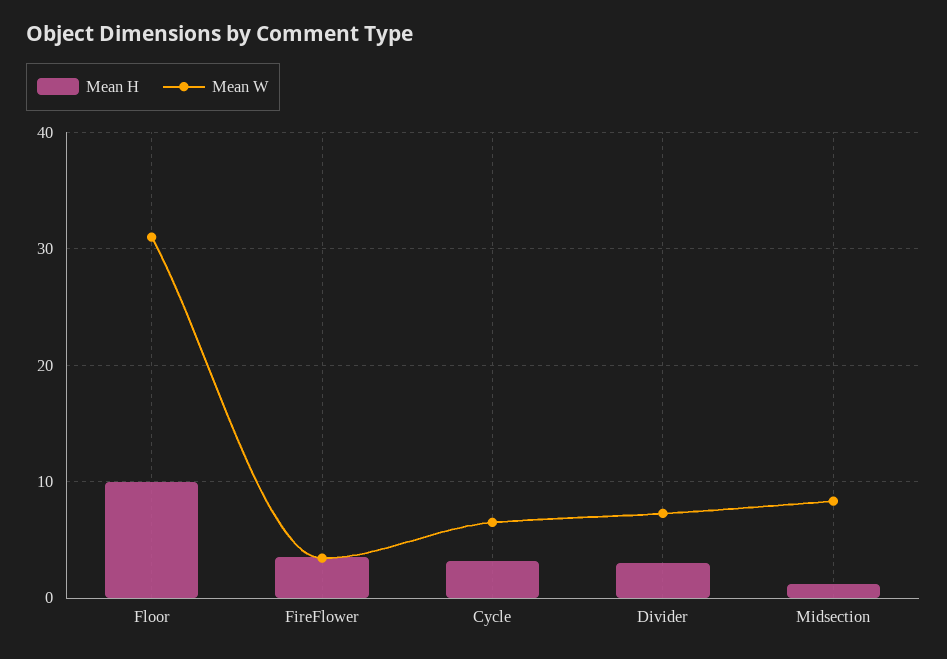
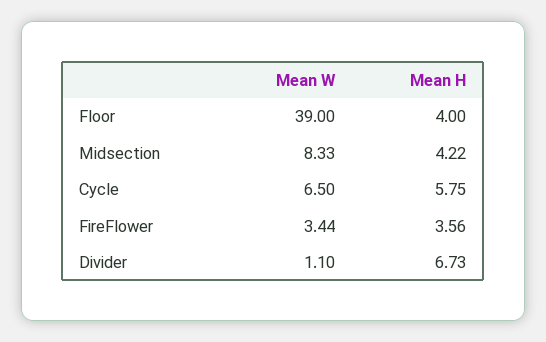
Mean H, Floor: 10 -> 4
Mean W, Floor: 31 -> 39
Mean H, Cycle: 3 -> 5.75
Mean H, Divider: 3 -> 6.73
Mean W, Divider: 7 -> 1.1
Mean H, Midsection: 1 -> 4.22

